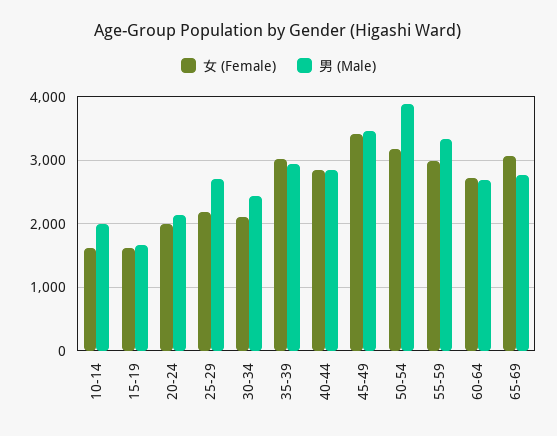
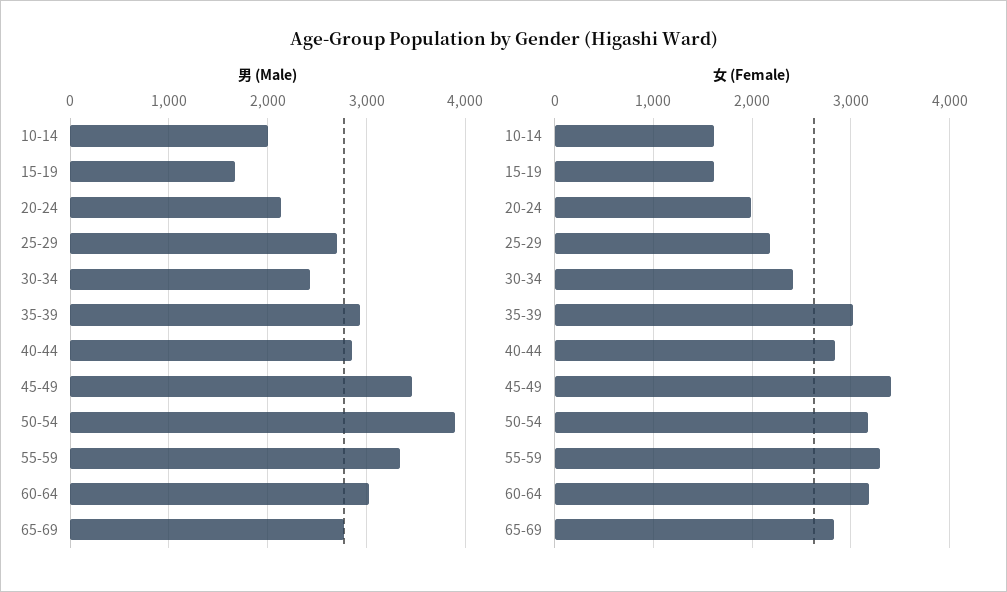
女 (Female), 30-34: 2100 -> 2400
女 (Female), 55-59: 3000 -> 3300
女 (Female), 60-64: 2700 -> 3200
男 (Male), 60-64: 2700 -> 3000
女 (Female), 65-69: 3100 -> 2800

